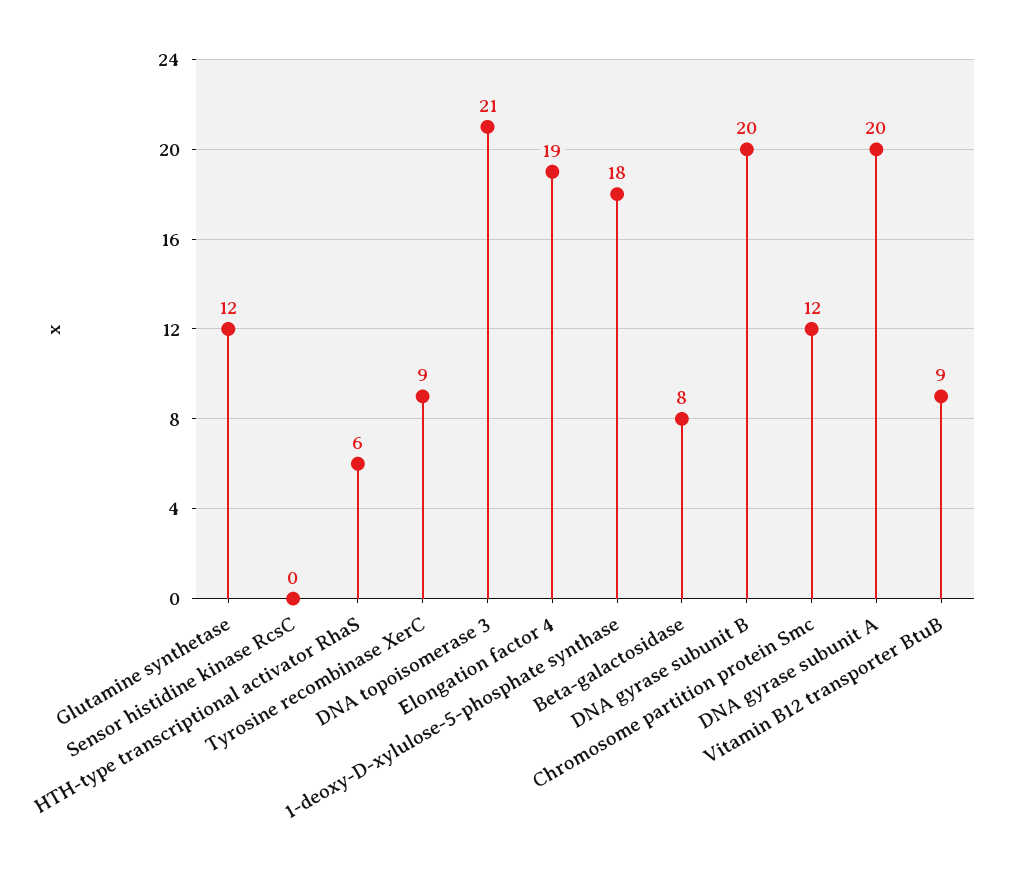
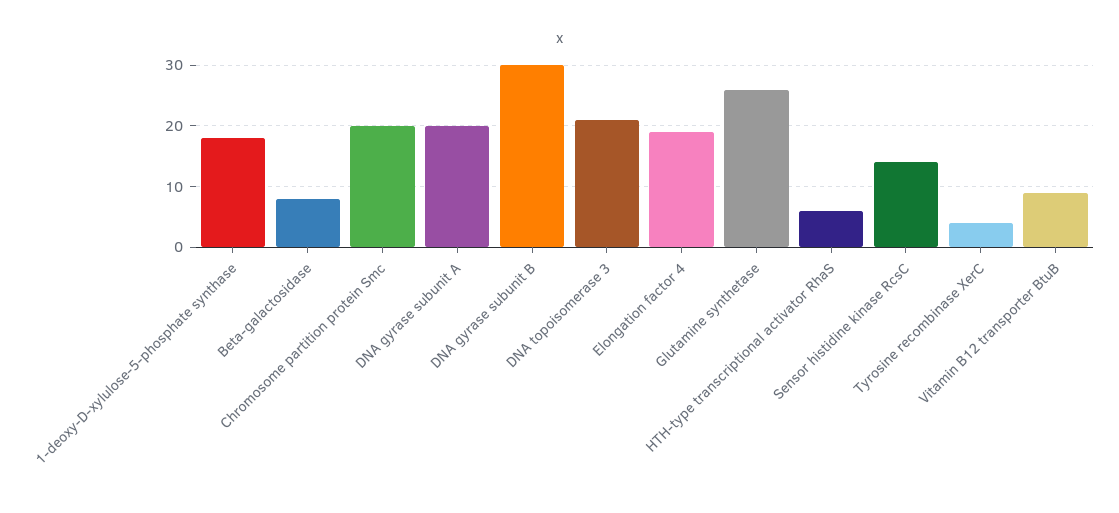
Glutamine synthetase: 12 -> 26
Sensor histidine kinase RcsC: 0 -> 14
Tyrosine recombinase XerC: 9 -> 4
DNA gyrase subunit B: 20 -> 30
Chromosome partition protein Smc: 12 -> 20

